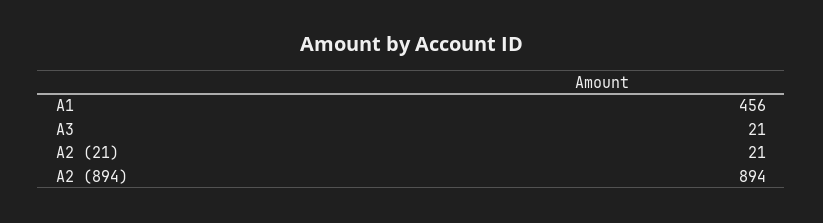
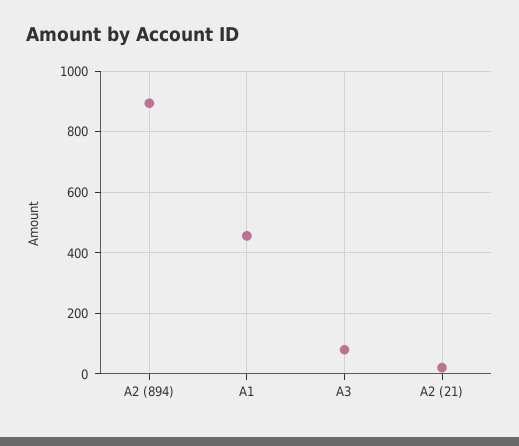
A3: 21 -> 80

